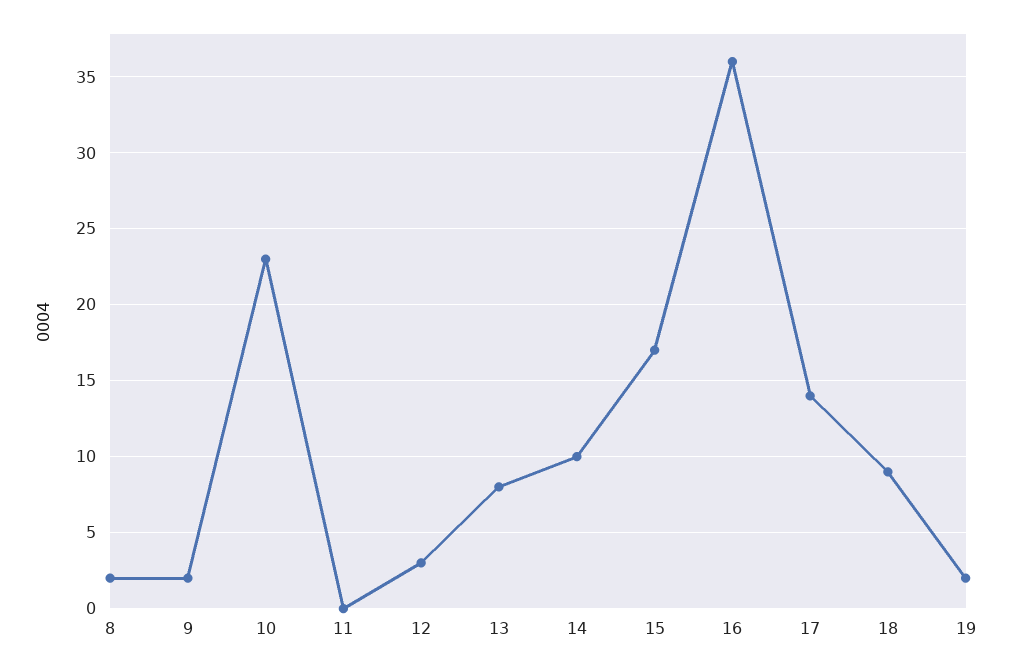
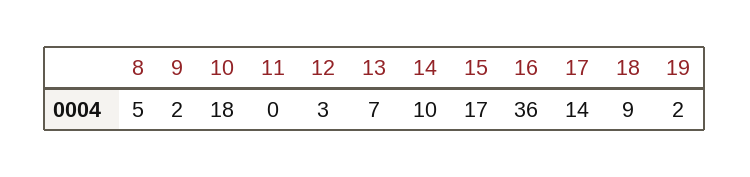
8: 2 -> 5
10: 23 -> 18
13: 8 -> 7

